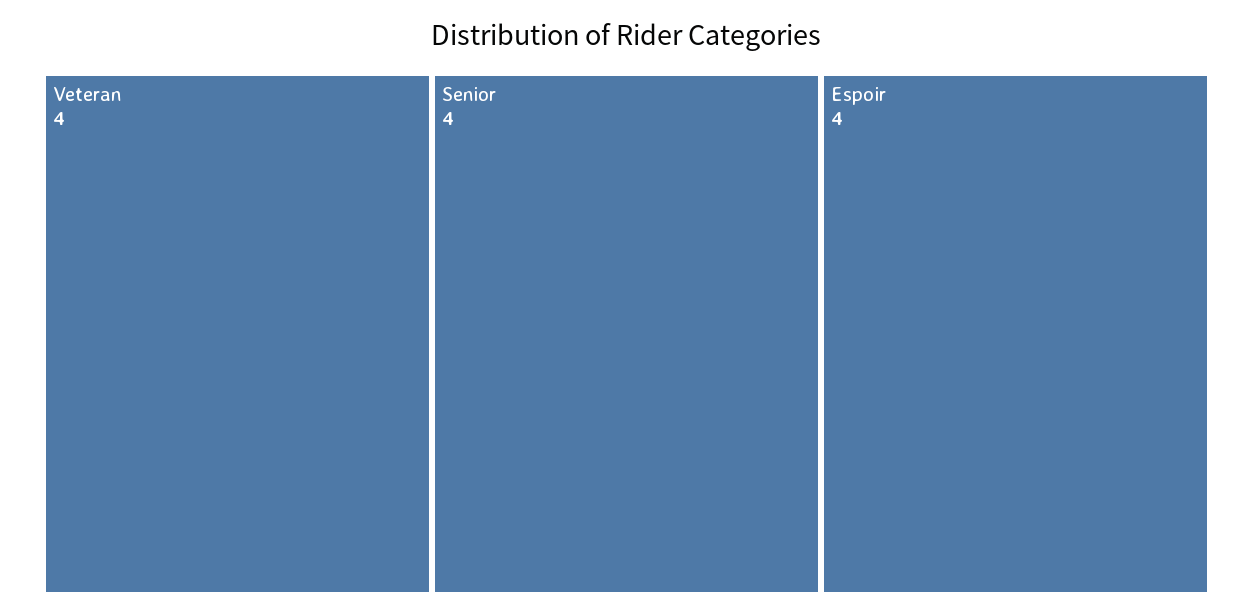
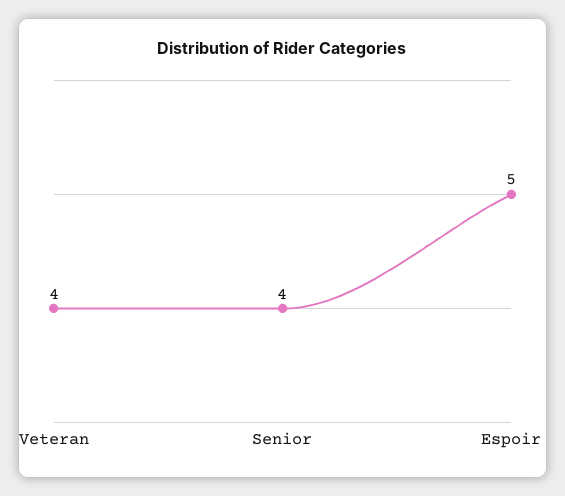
Espoir: 4 -> 5

